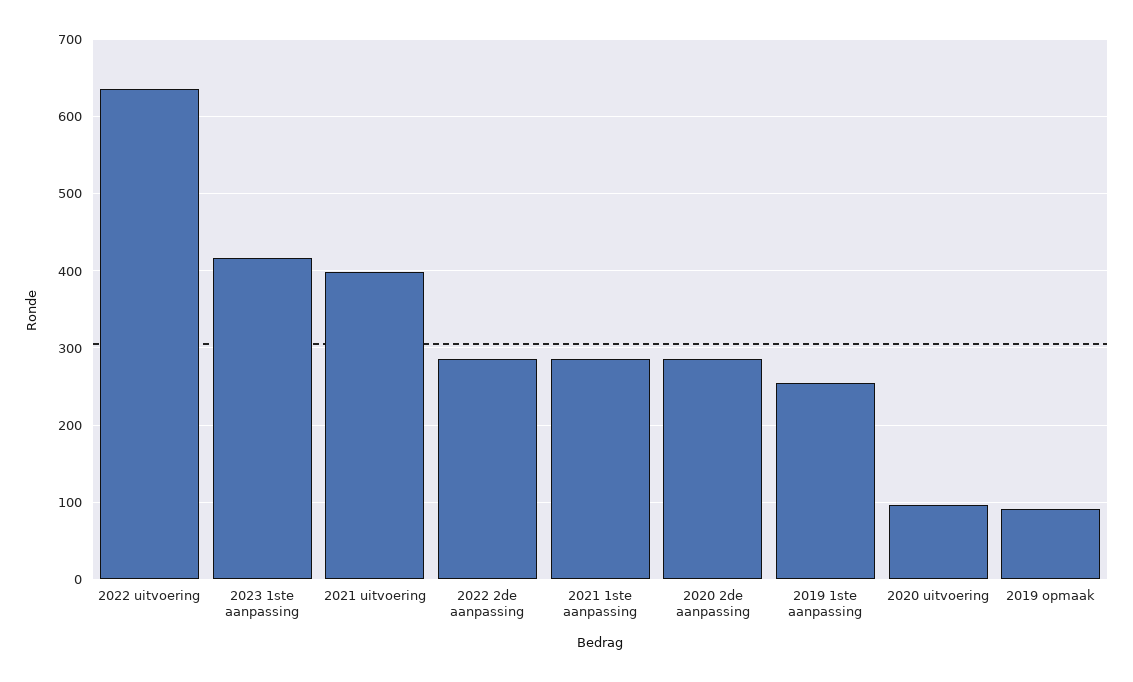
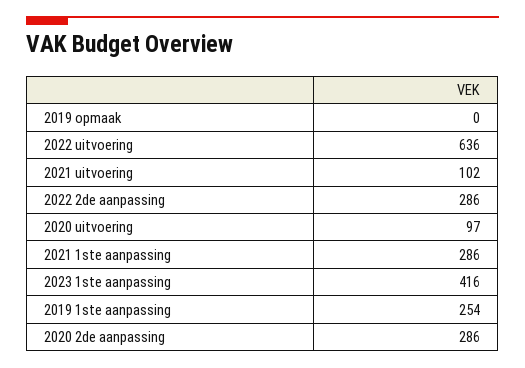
2021 uitvoering: 400 -> 102
2019 opmaak: 90 -> 0

